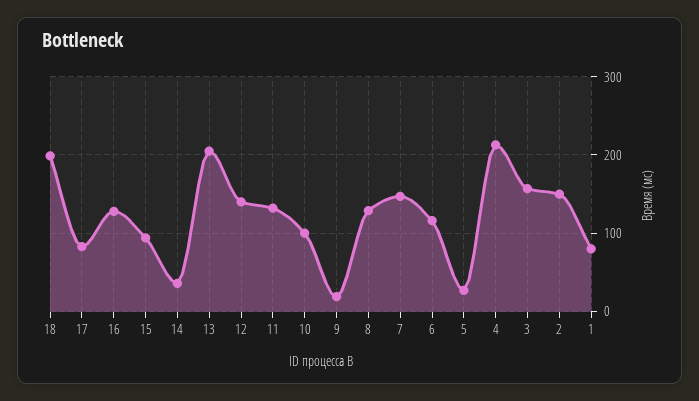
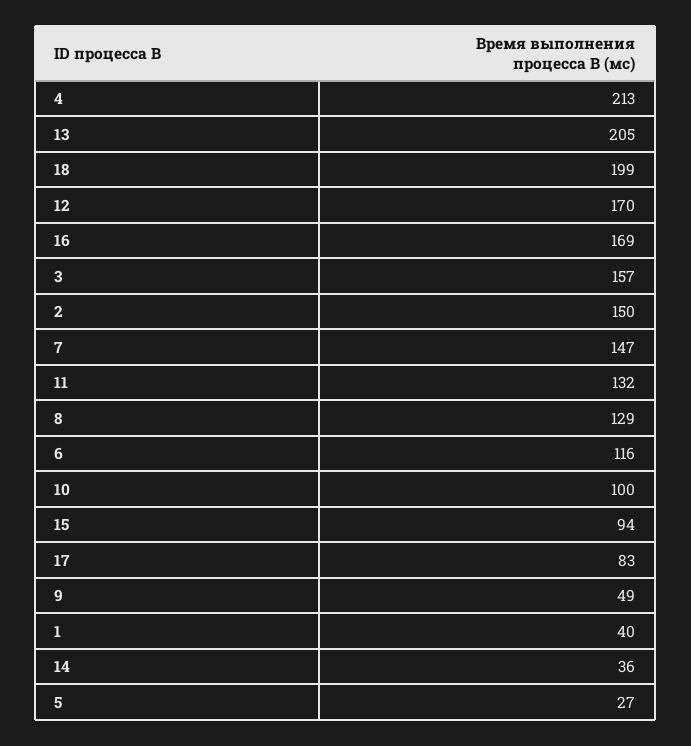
16: 130 -> 169
12: 140 -> 170
9: 20 -> 49
1: 80 -> 40

